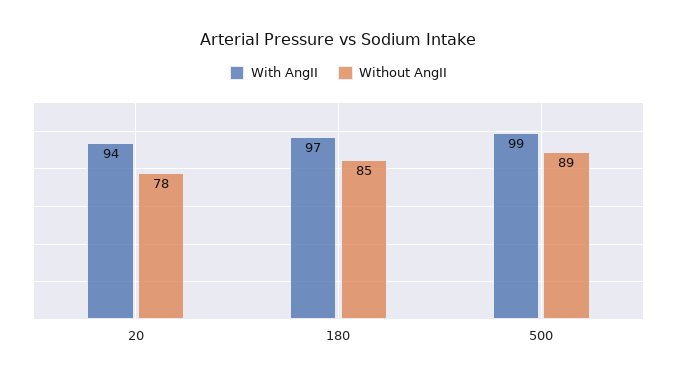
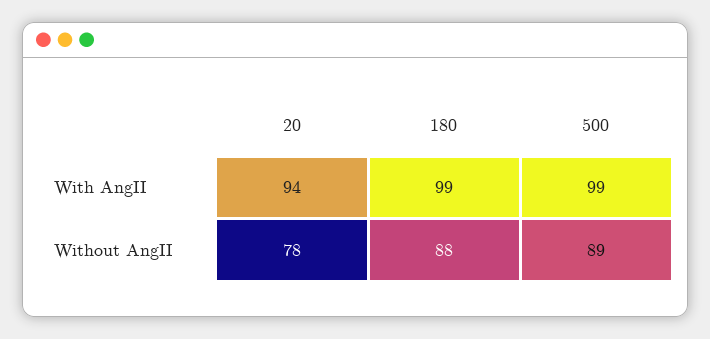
With AngII, 180: 97 -> 99
Without AngII, 180: 85 -> 88

